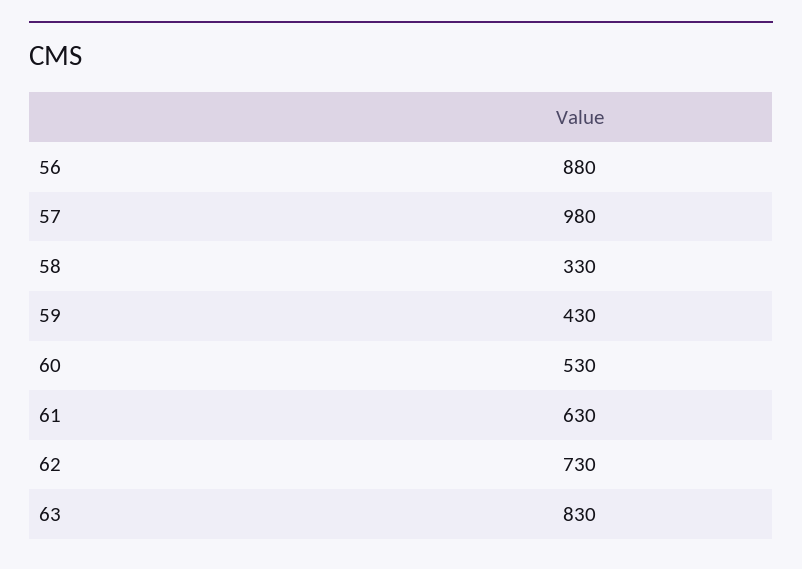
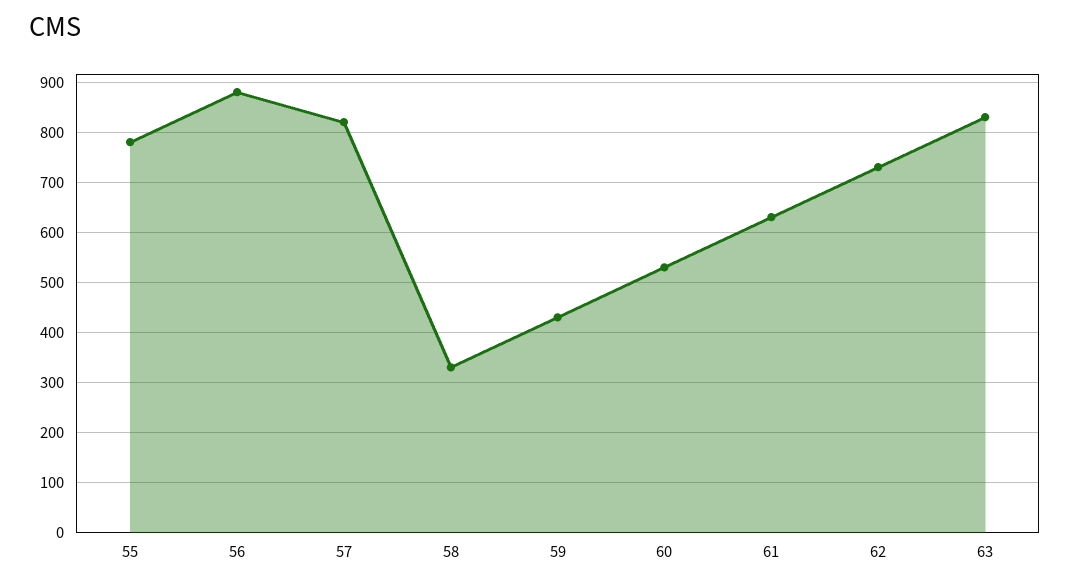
57: 980 -> 820
55: none -> 780

